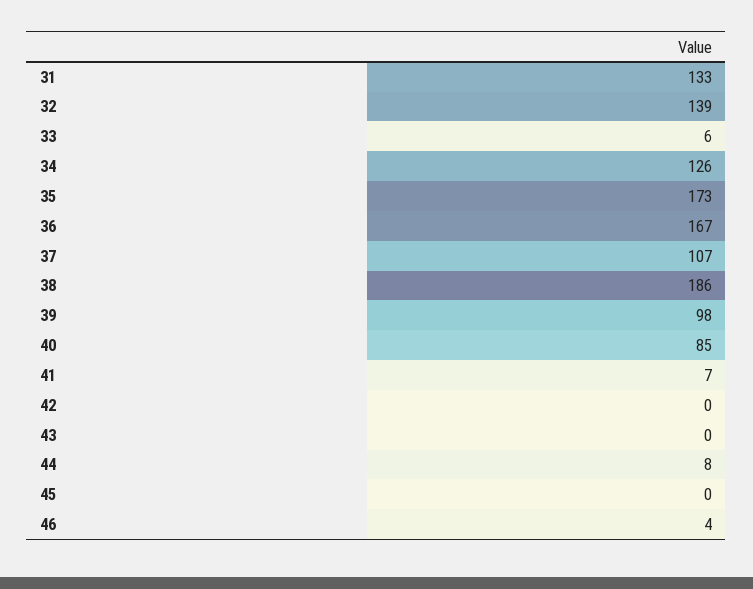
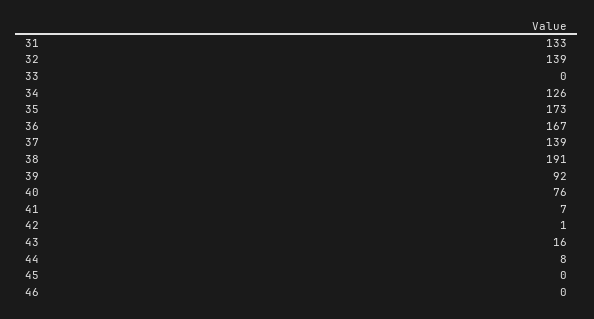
33: 6 -> 0
37: 107 -> 139
38: 186 -> 191
39: 98 -> 92
40: 85 -> 76
42: 0 -> 1
43: 0 -> 16
46: 4 -> 0

